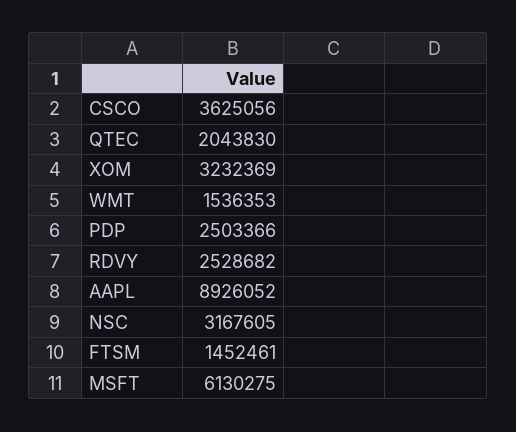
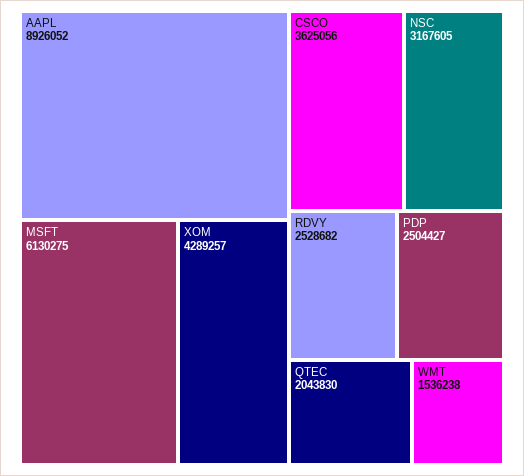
XOM: 3232369 -> 4289257
WMT: 1536353 -> 1536238
PDP: 2503366 -> 2504427
FTSM: 1452461 -> none

